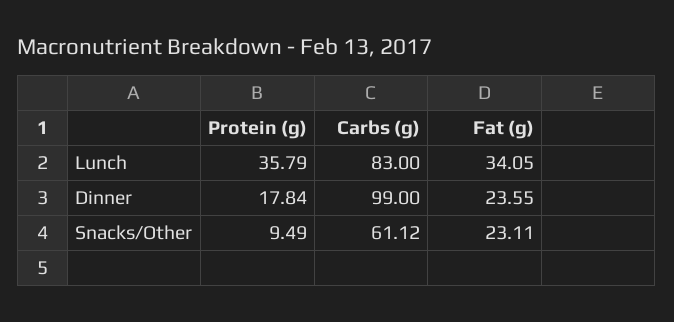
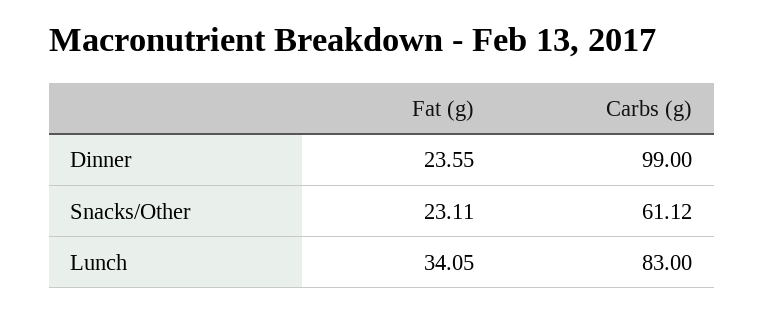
Protein (g), Lunch: 35.79 -> none
Protein (g), Dinner: 17.84 -> none
Protein (g), Snacks/Other: 9.49 -> none

